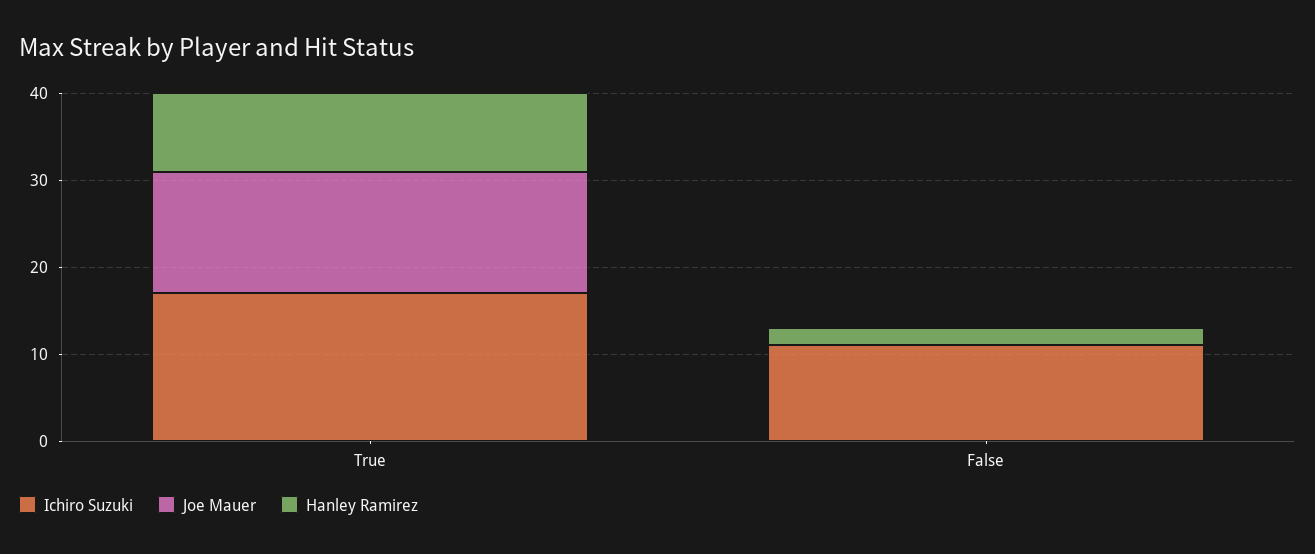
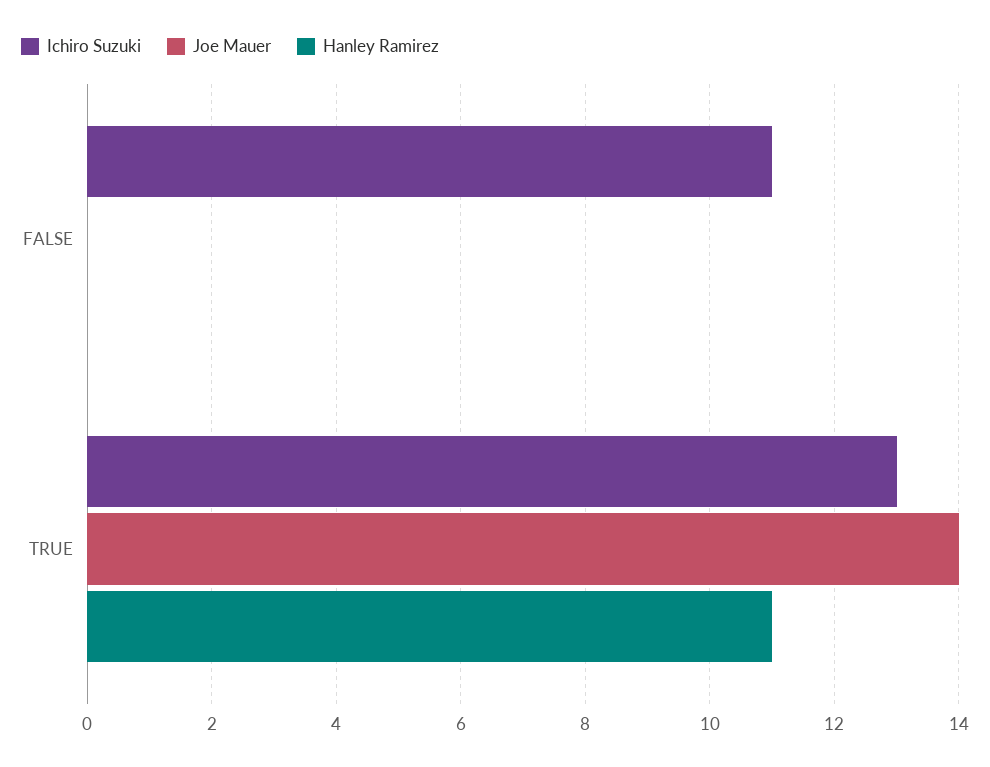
Ichiro Suzuki, True: 17 -> 13
Hanley Ramirez, True: 9 -> 11
Hanley Ramirez, False: 2 -> 0

